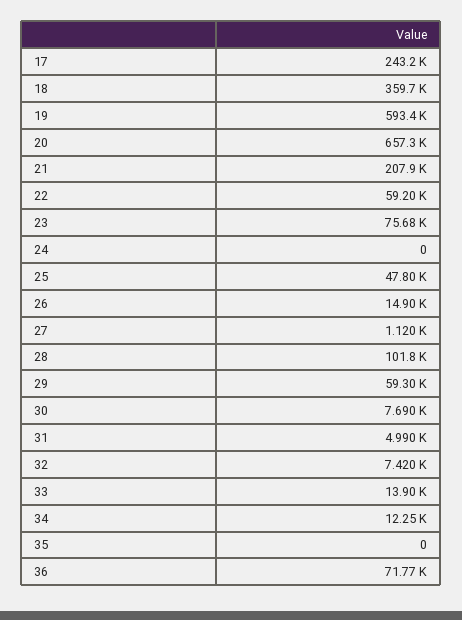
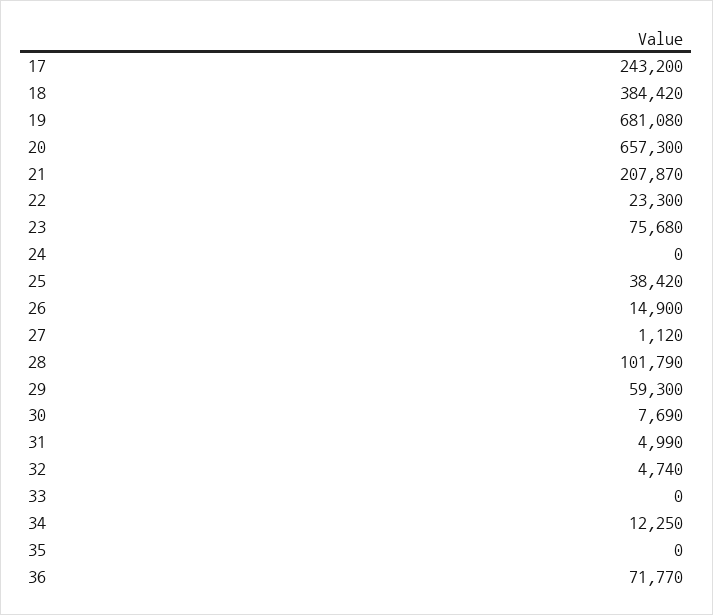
18: 359700 -> 384420
19: 593400 -> 681080
22: 59200 -> 23300
25: 47800 -> 38420
32: 7420 -> 4740
33: 13900 -> 0

